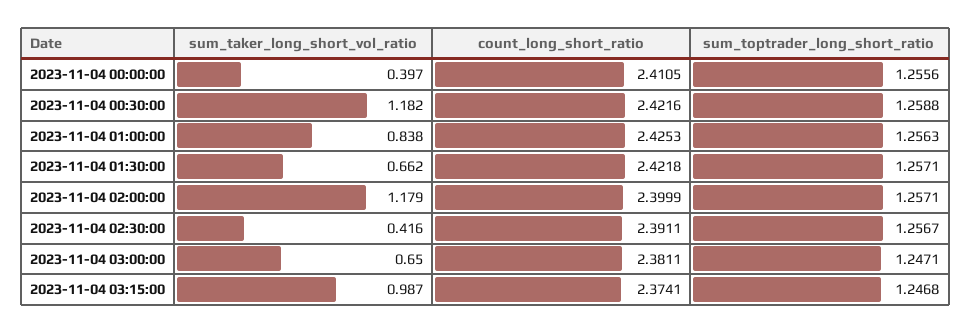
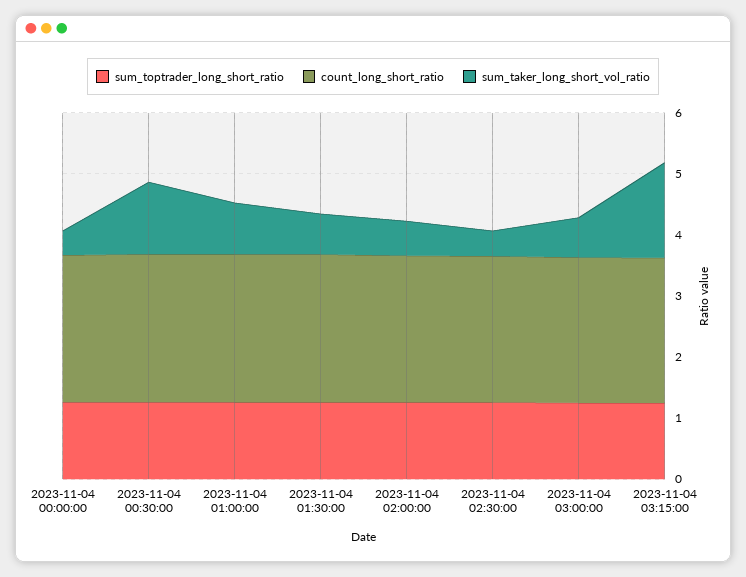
sum_taker_long_short_vol_ratio, 2023-11-04 02:00:00: 1.179 -> 0.6
sum_taker_long_short_vol_ratio, 2023-11-04 03:15:00: 0.987 -> 1.6

